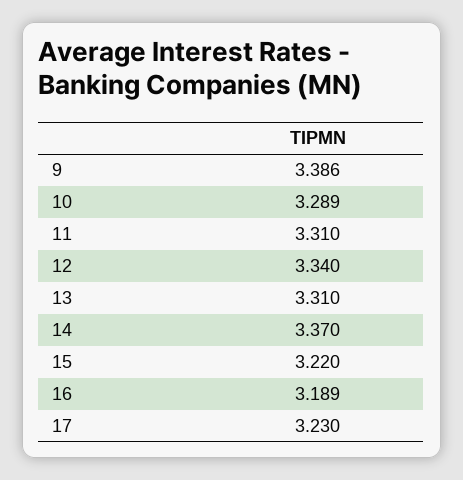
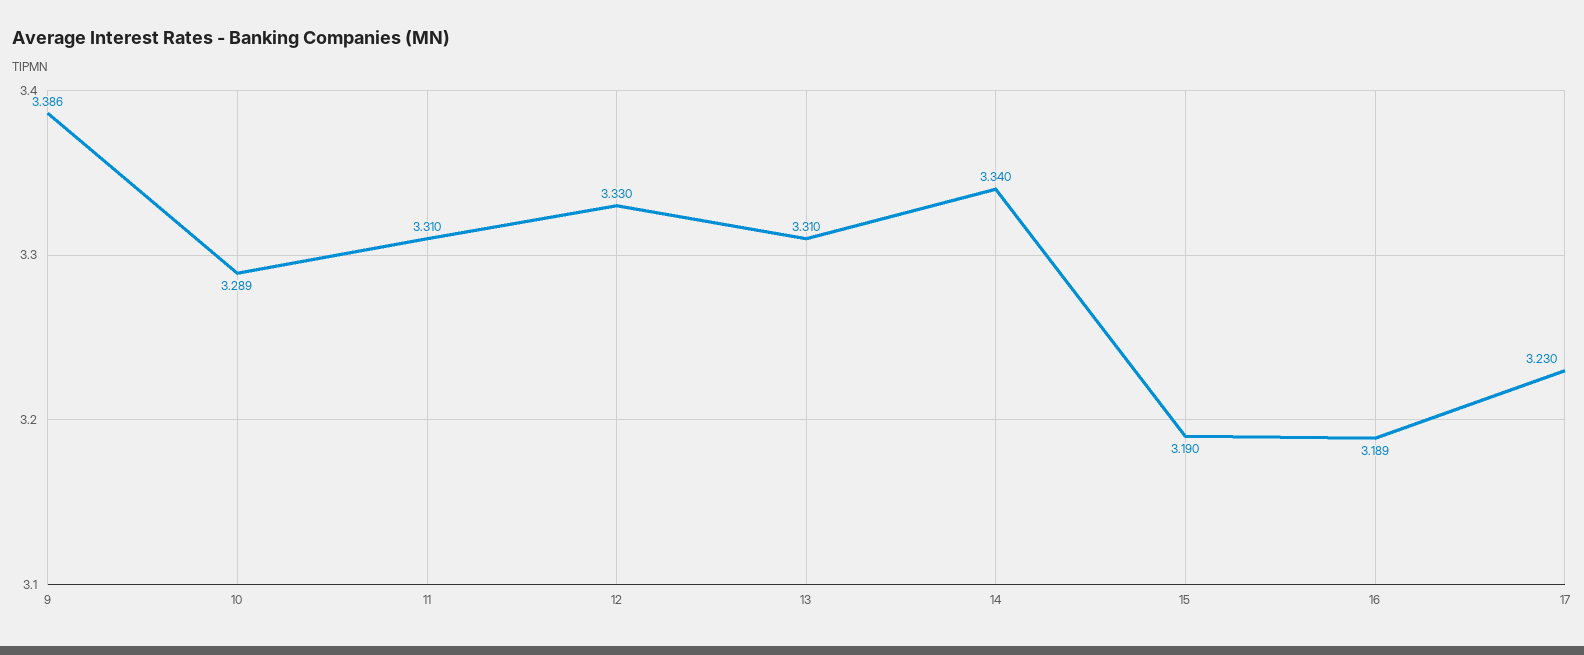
12: 3.34 -> 3.33
14: 3.37 -> 3.34
15: 3.22 -> 3.19

